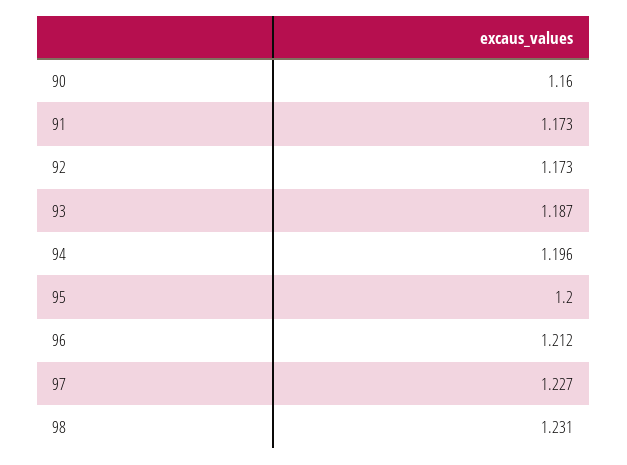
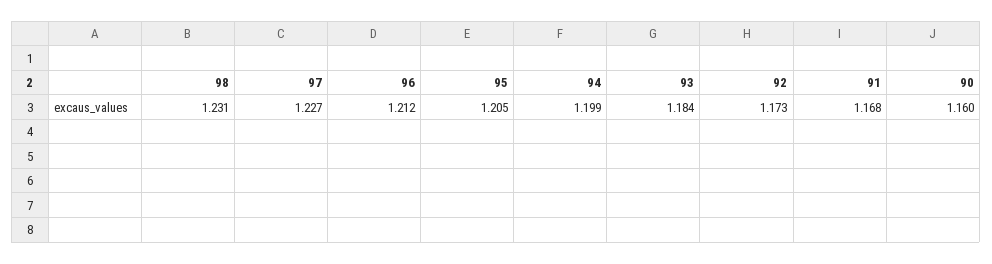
91: 1.173 -> 1.168
93: 1.187 -> 1.184
94: 1.196 -> 1.199
95: 1.2 -> 1.205

